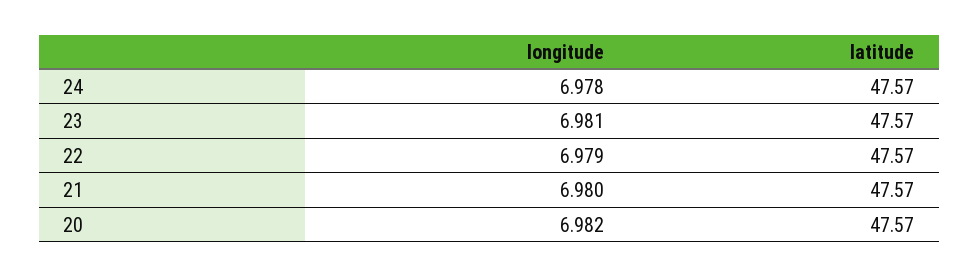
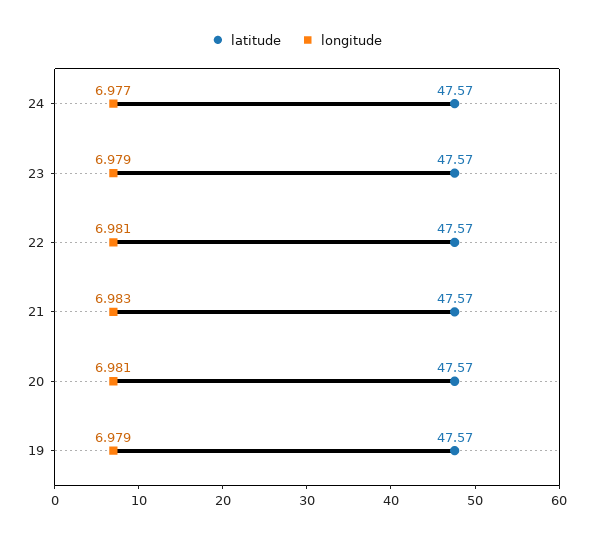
longitude, 24: 6.978 -> 6.977
longitude, 23: 6.981 -> 6.979
longitude, 22: 6.979 -> 6.981
longitude, 21: 6.98 -> 6.983
longitude, 20: 6.982 -> 6.981
latitude, 19: none -> 47.57
longitude, 19: none -> 6.979

